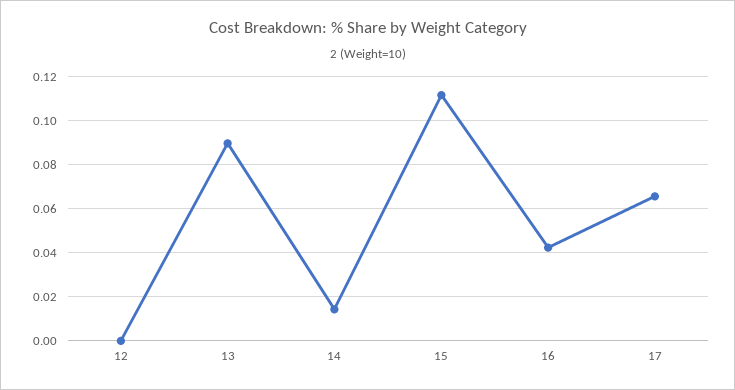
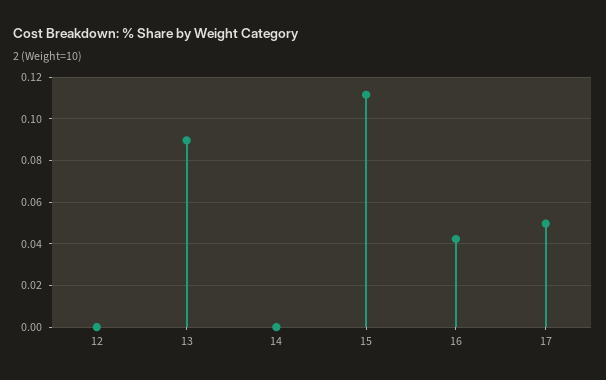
14: 0.015 -> 0
17: 0.065 -> 0.05

